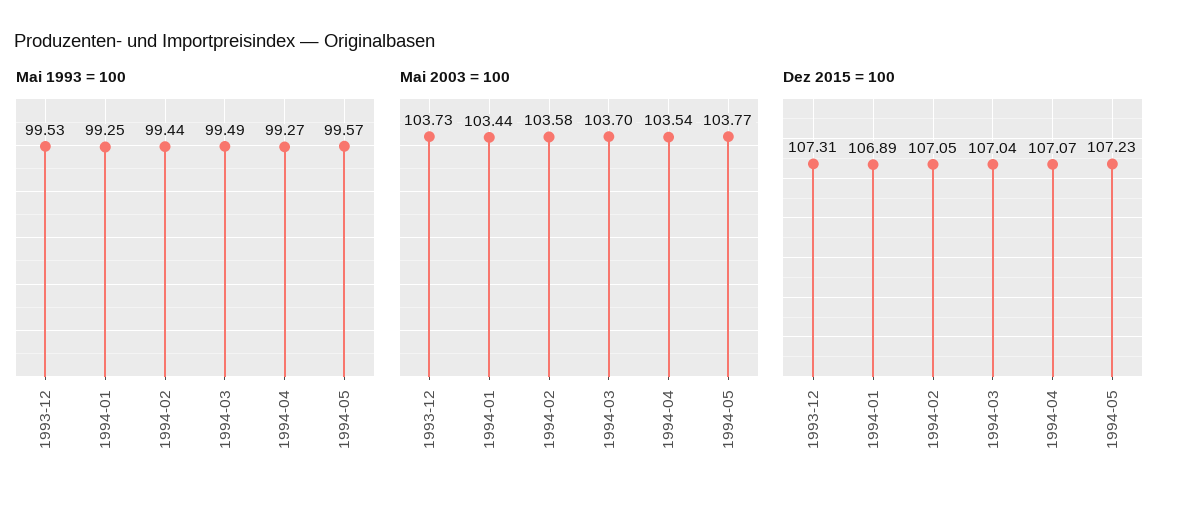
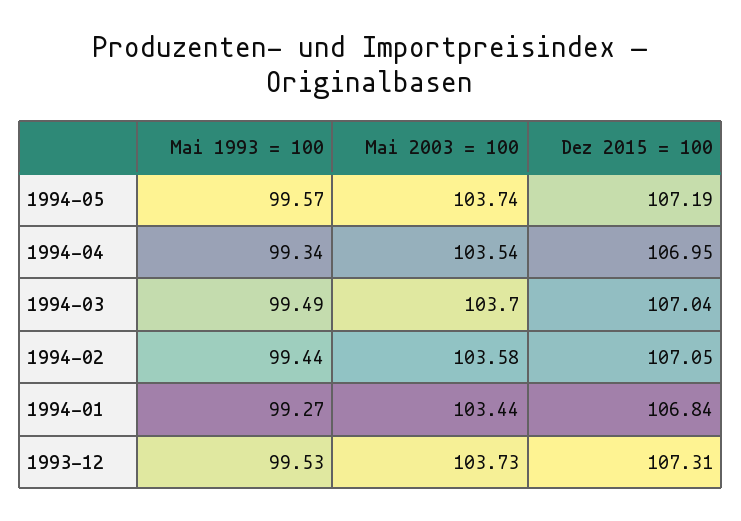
Mai 1993 = 100, 1994-01: 99.25 -> 99.27
Mai 1993 = 100, 1994-04: 99.27 -> 99.34
Mai 2003 = 100, 1994-05: 103.77 -> 103.74
Dez 2015 = 100, 1994-01: 106.89 -> 106.84
Dez 2015 = 100, 1994-04: 107.07 -> 106.95
Dez 2015 = 100, 1994-05: 107.23 -> 107.19

